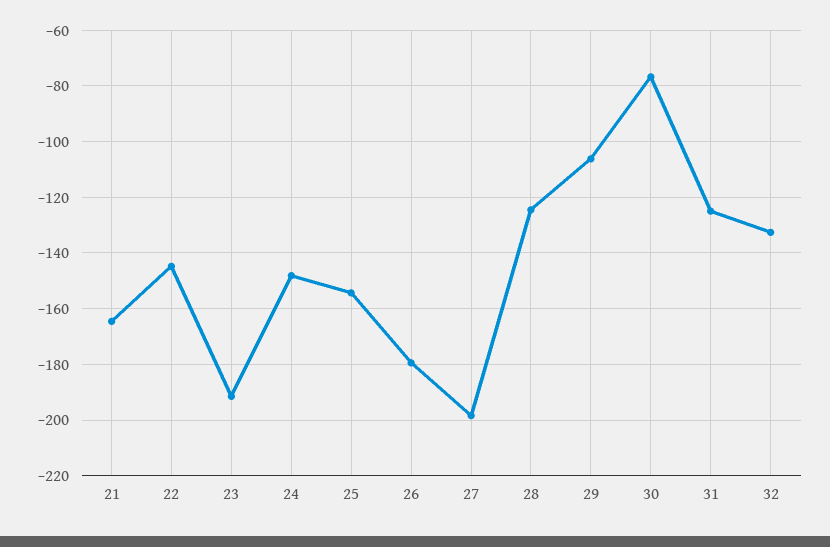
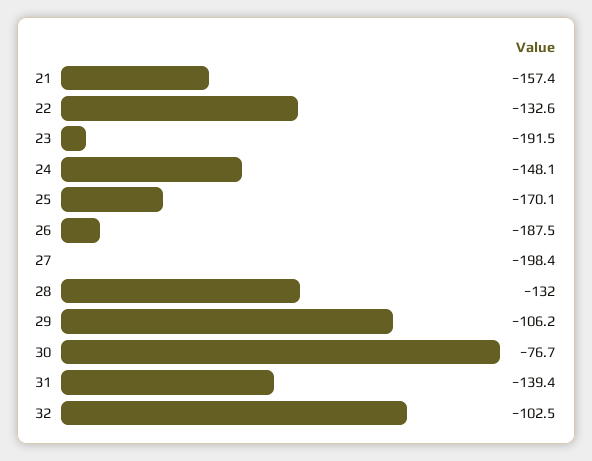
21: -165 -> -157.4
22: -145 -> -132.6
25: -155 -> -170.1
26: -180 -> -187.5
28: -125 -> -132
31: -125 -> -139.4
32: -132.5 -> -102.5

